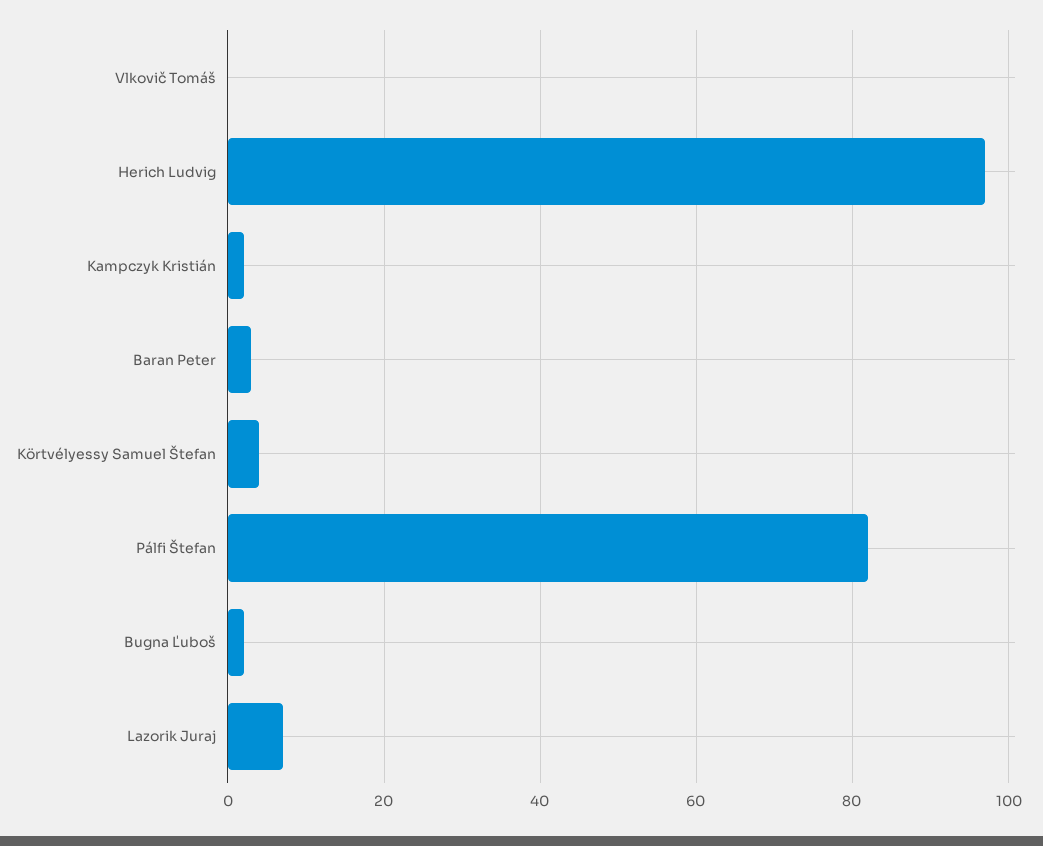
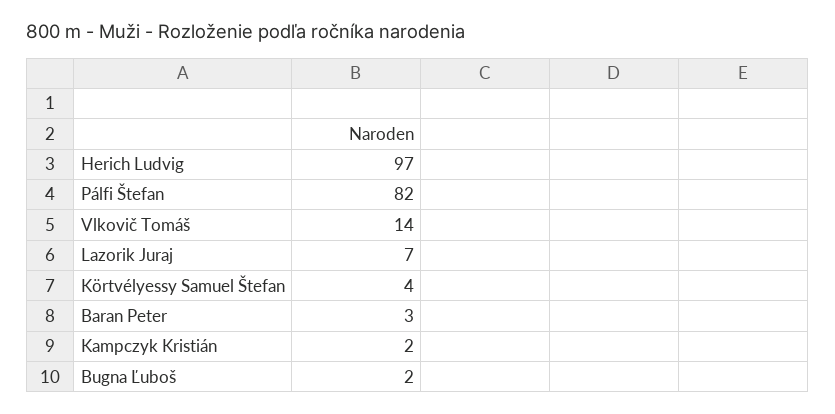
Vlkovič Tomáš: 0 -> 14

